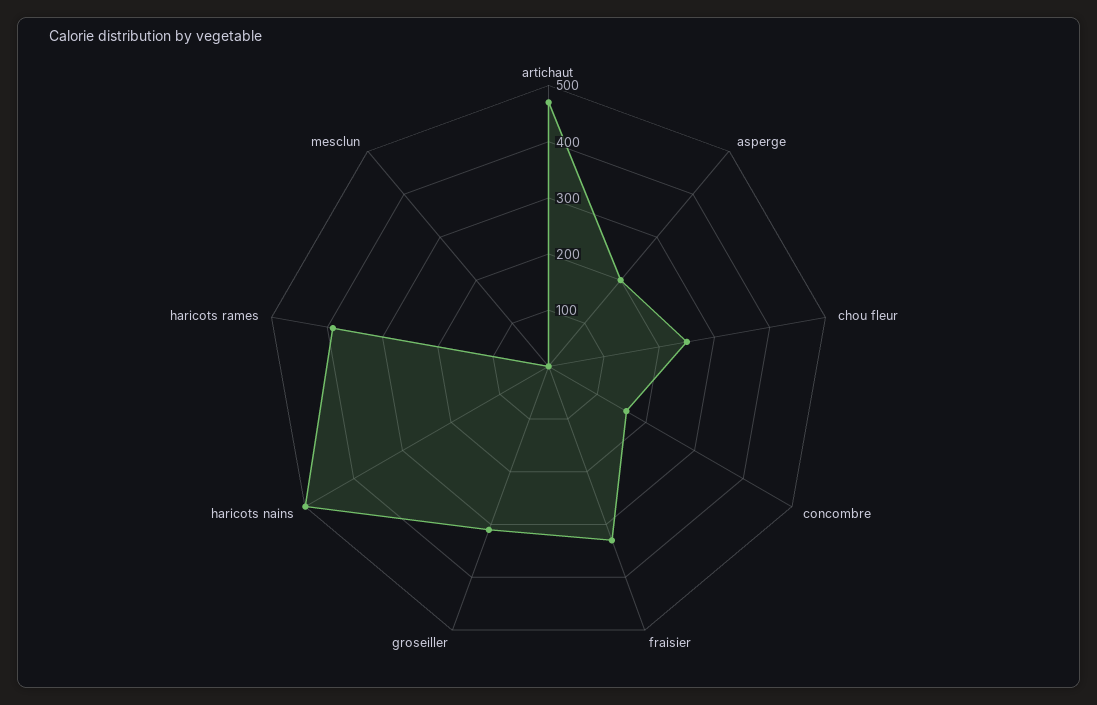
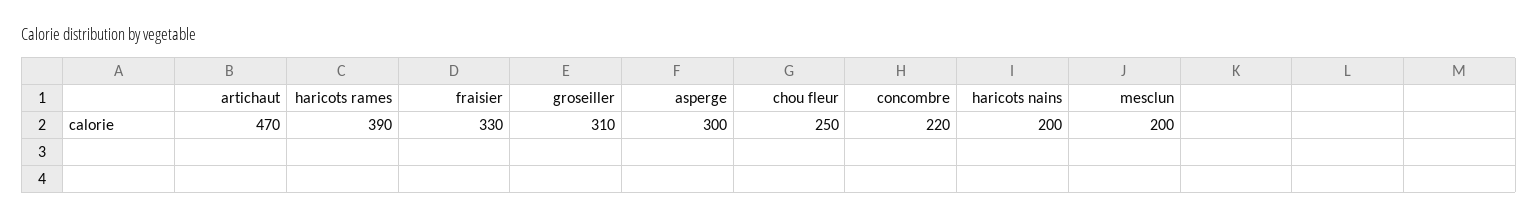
asperge: 200 -> 300
concombre: 160 -> 220
haricots nains: 500 -> 200
mesclun: 0 -> 200

